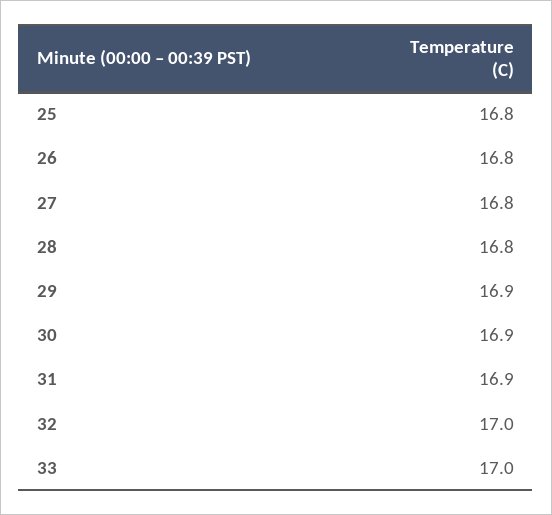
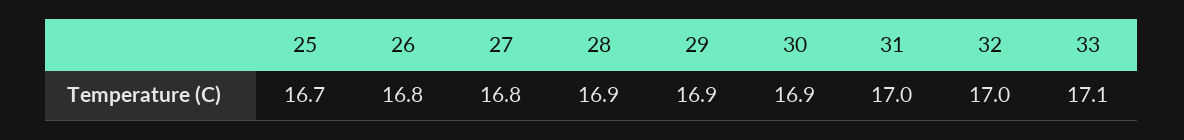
25: 16.8 -> 16.7
28: 16.8 -> 16.9
31: 16.9 -> 17
33: 17 -> 17.1

